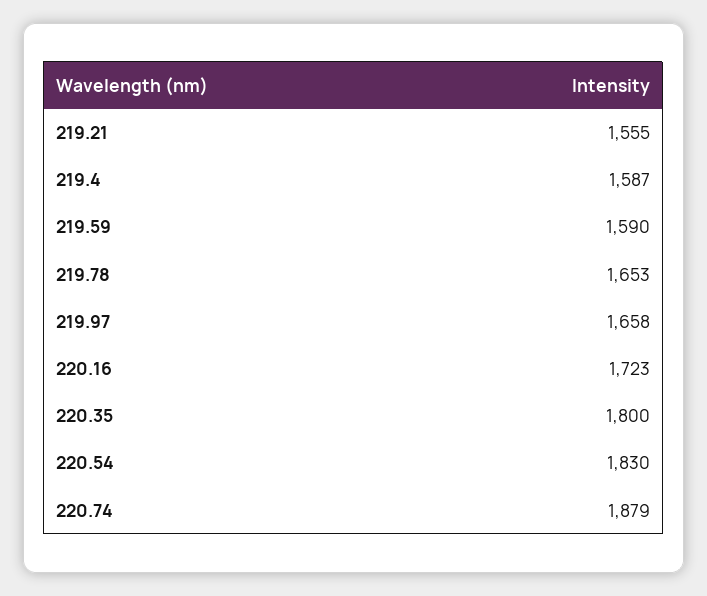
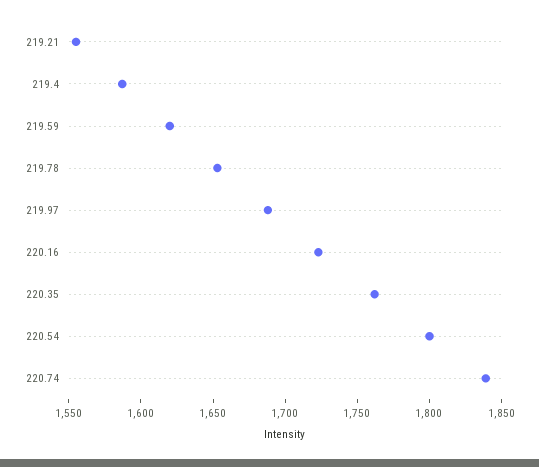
219.59: 1590 -> 1620
219.97: 1658 -> 1690
220.35: 1800 -> 1760
220.54: 1830 -> 1800
220.74: 1879 -> 1840

